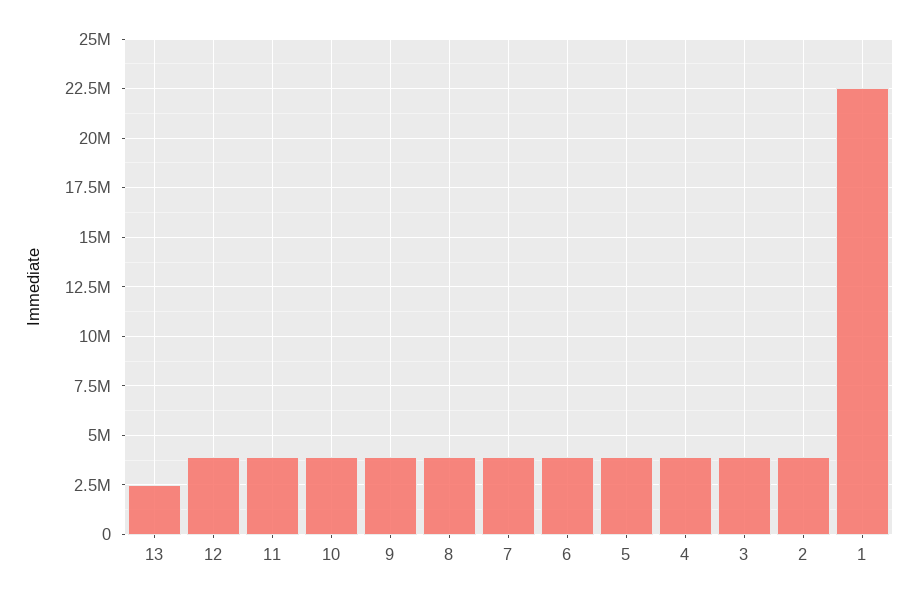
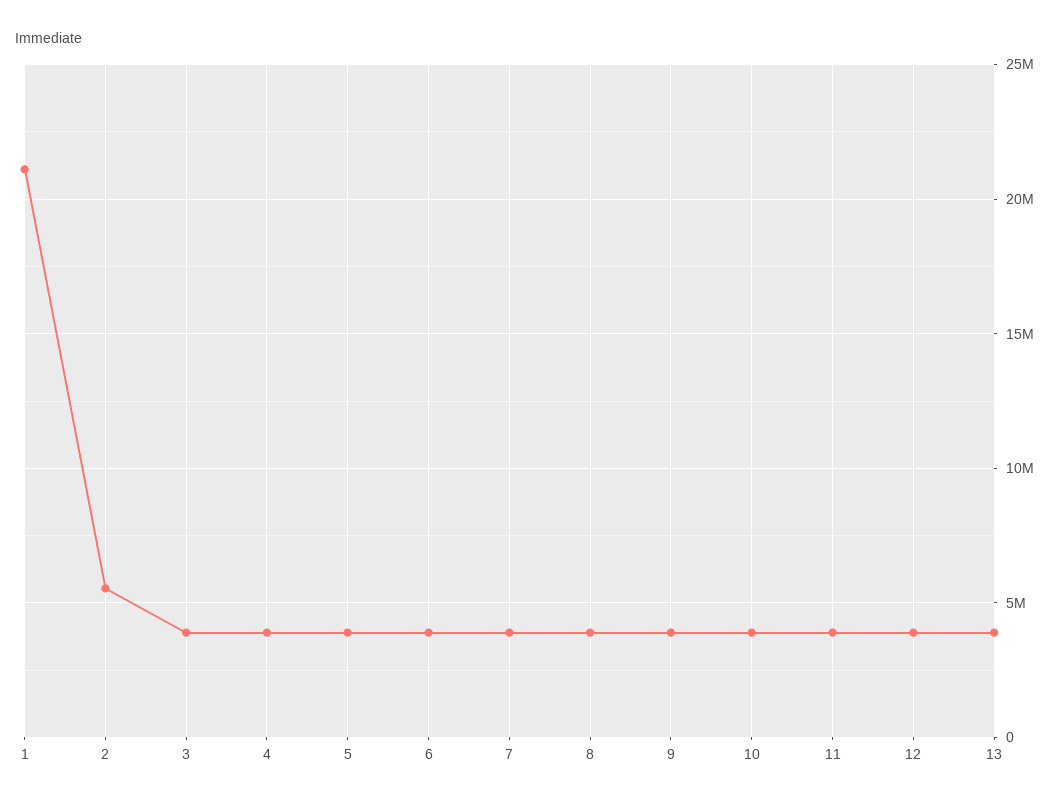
13: 2500000 -> 4000000
2: 4000000 -> 5500000
1: 22500000 -> 21000000

